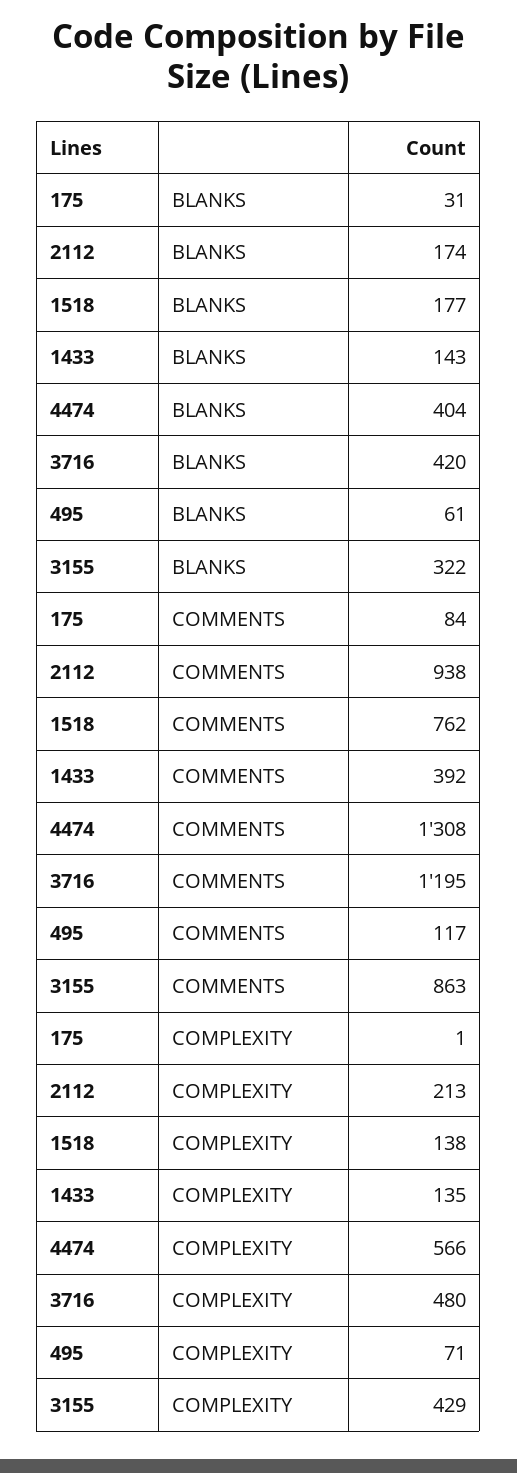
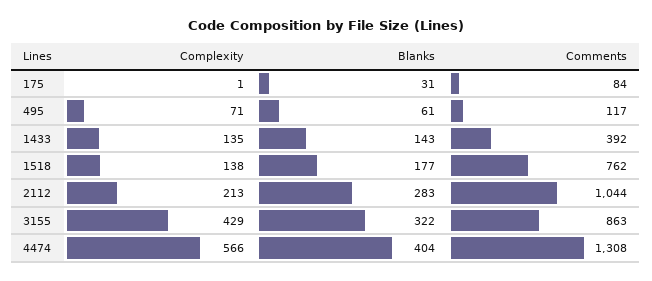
2112, BLANKS: 174 -> 283
3716, BLANKS: 420 -> none
2112, COMMENTS: 938 -> 1044
3716, COMMENTS: 1195 -> none
3716, COMPLEXITY: 480 -> none

